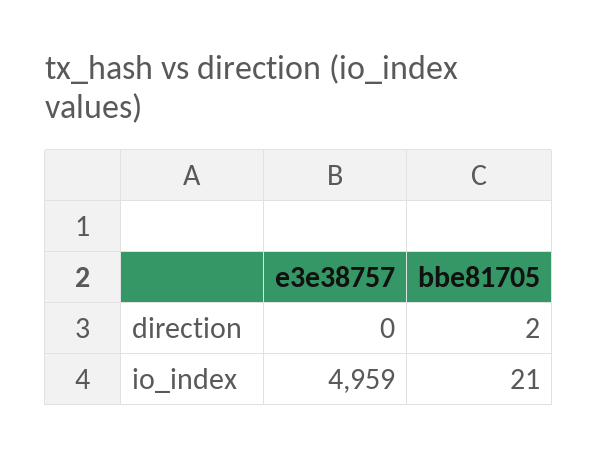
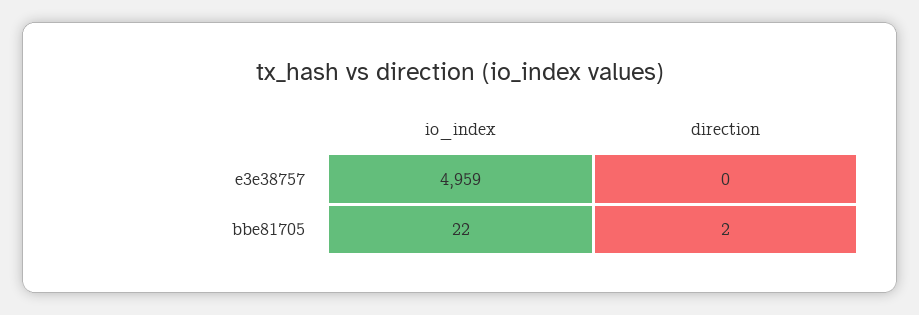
bbe81705, io_index: 21 -> 22

